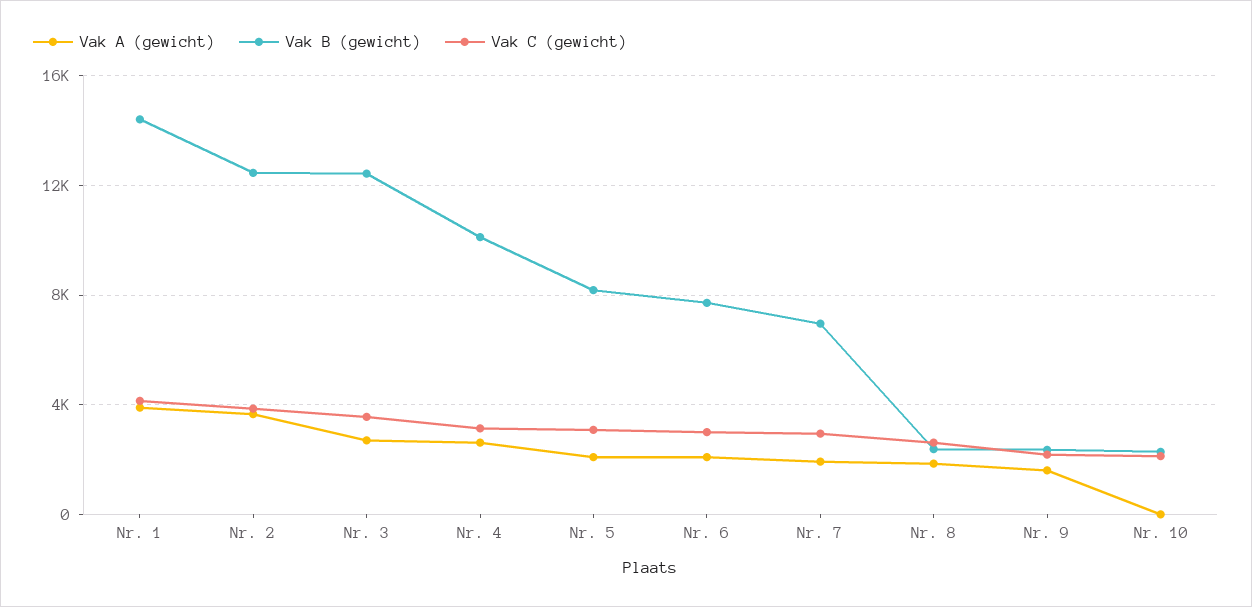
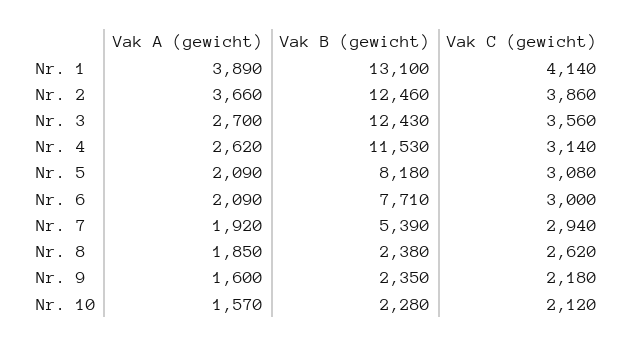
Vak B (gewicht), Nr. 1: 14500 -> 13100
Vak B (gewicht), Nr. 4: 10000 -> 11530
Vak B (gewicht), Nr. 7: 7000 -> 5390
Vak A (gewicht), Nr. 10: 0 -> 1570

